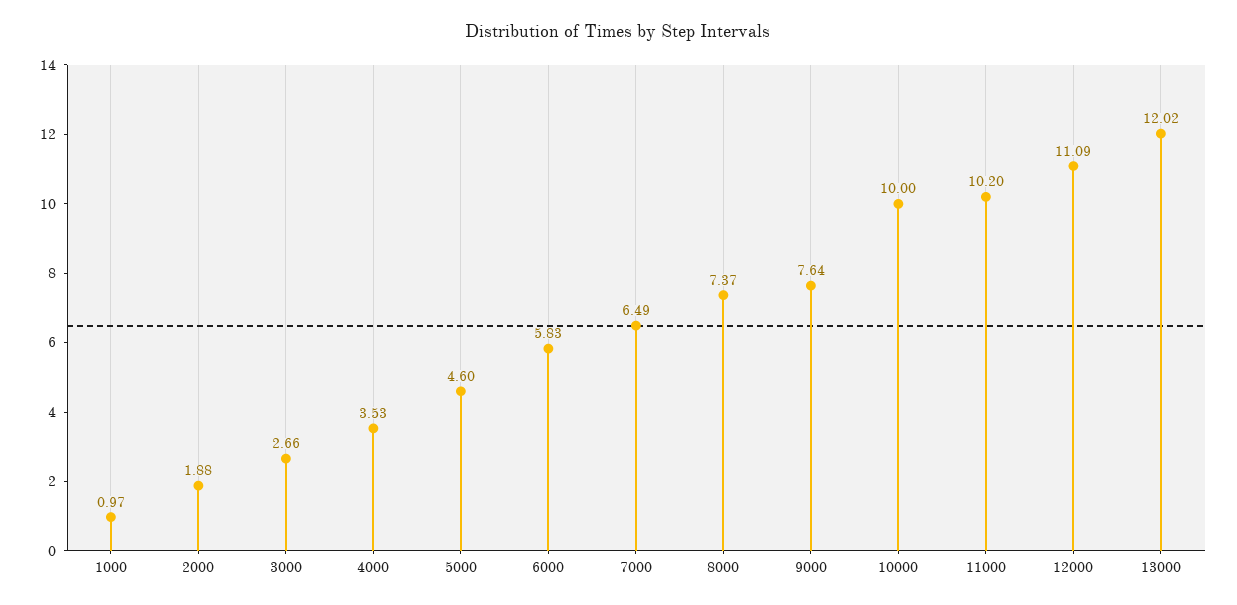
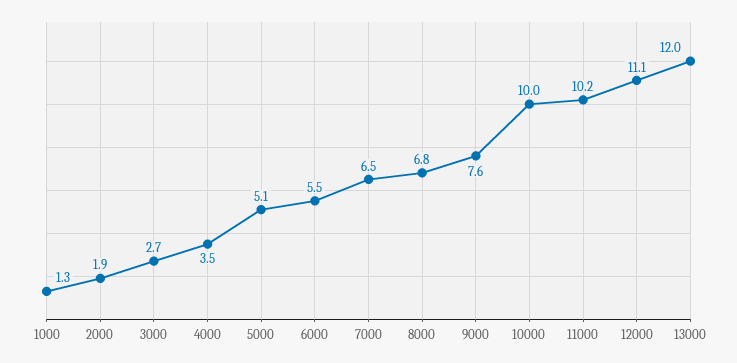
1000: 0.97 -> 1.3
5000: 4.6 -> 5.1
6000: 5.83 -> 5.5
8000: 7.37 -> 6.8

